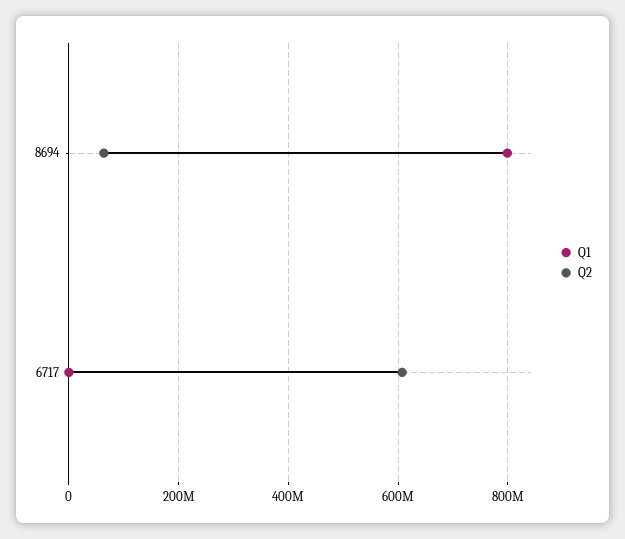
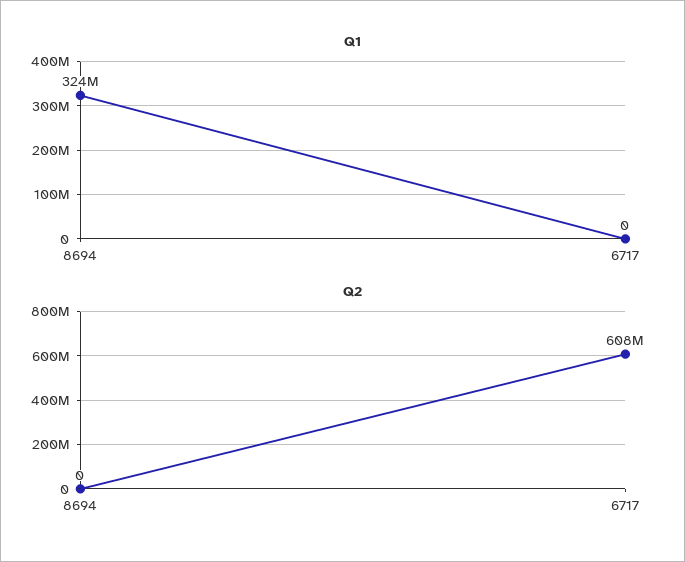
Q1, 8694: 800000000 -> 324000000
Q2, 8694: 60000000 -> 0

